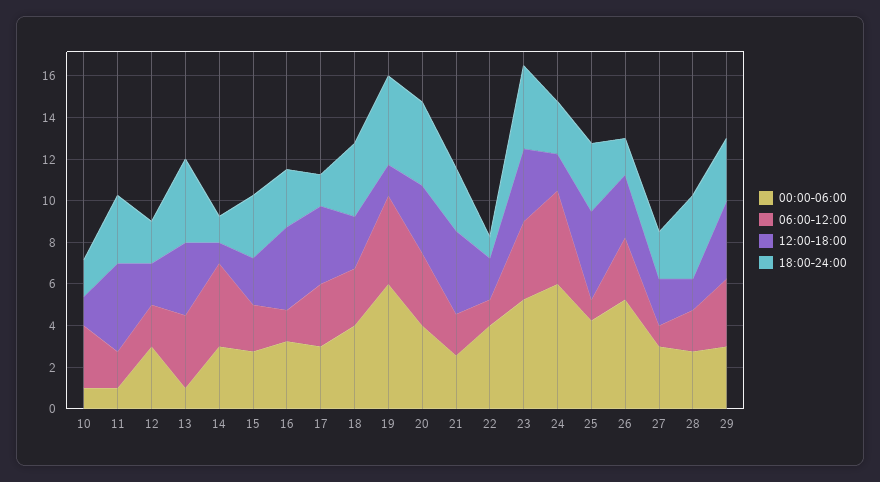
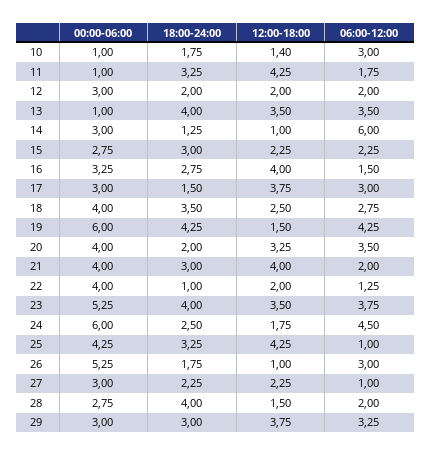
06:00-12:00, 14: 4 -> 6
18:00-24:00, 20: 4 -> 2
00:00-06:00, 21: 2.5 -> 4
12:00-18:00, 26: 3 -> 1

